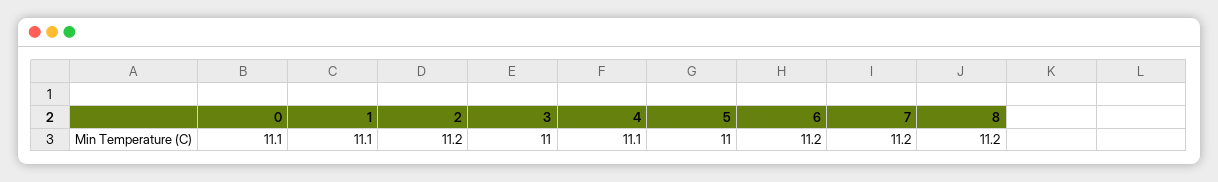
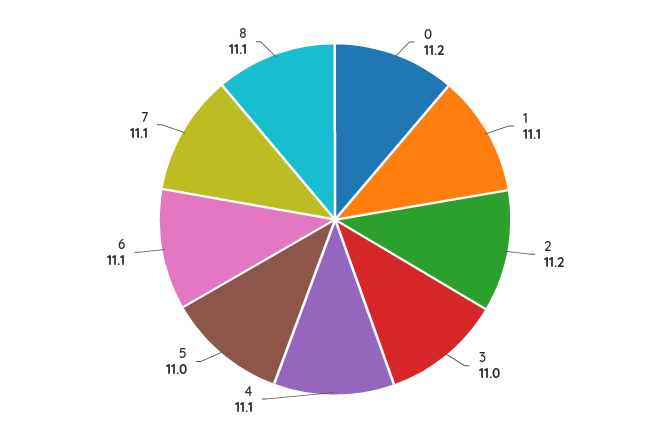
0: 11.1 -> 11.2
6: 11.2 -> 11.1
7: 11.2 -> 11.1
8: 11.2 -> 11.1

